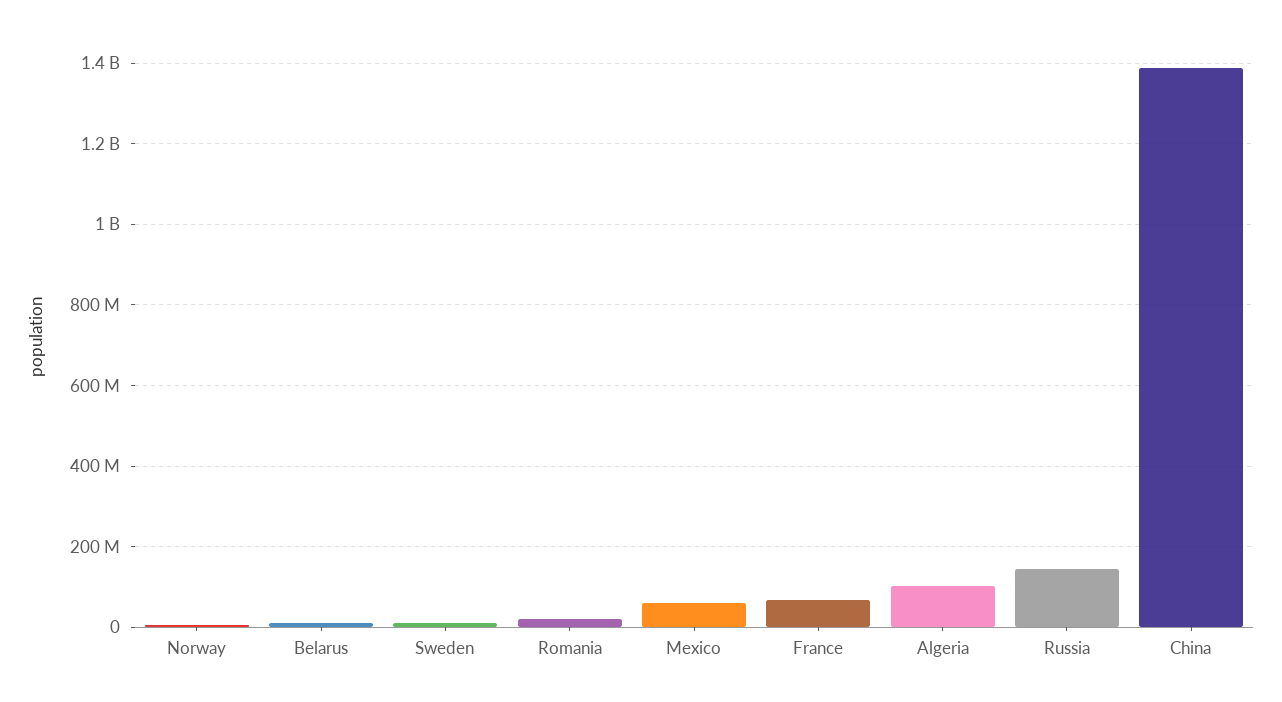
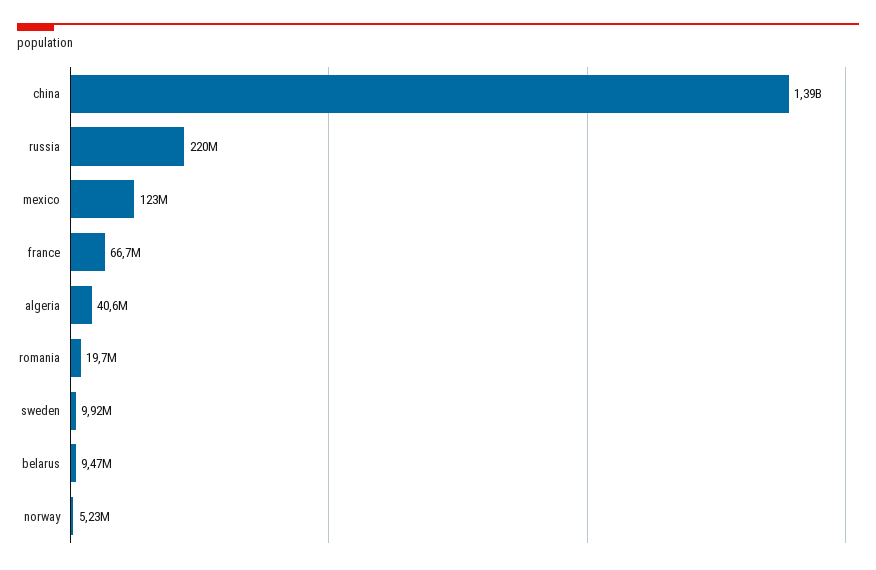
Mexico: 60000000 -> 123000000
Algeria: 100000000 -> 40600000
Russia: 140000000 -> 220000000

